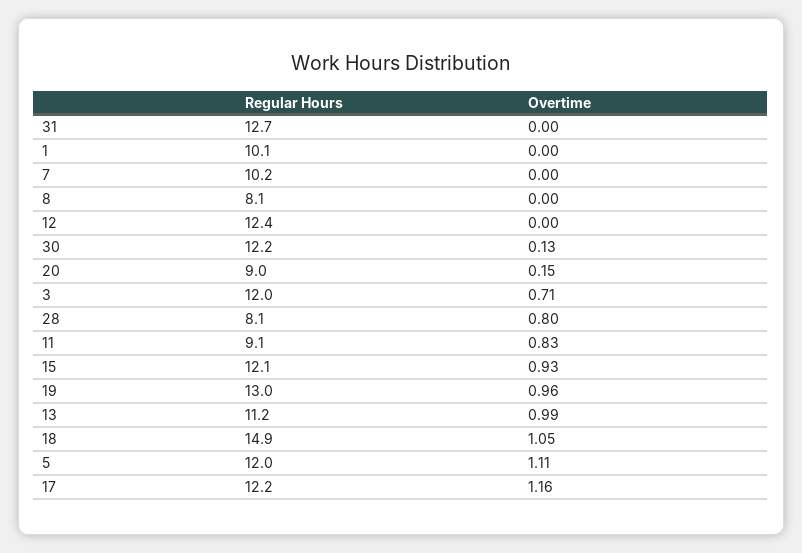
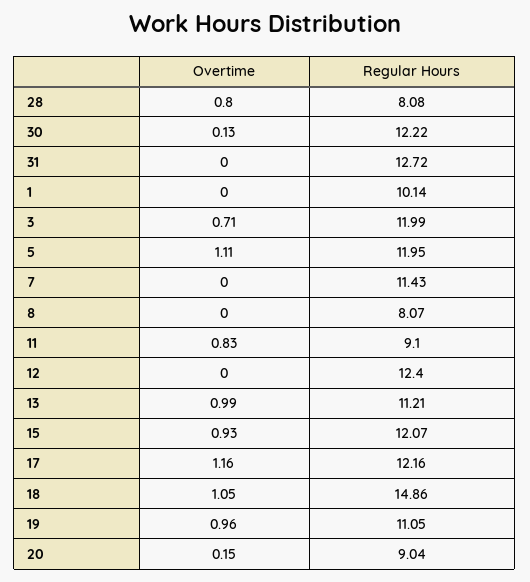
Regular Hours, 7: 10.2 -> 11.43
Regular Hours, 19: 13 -> 11.05

